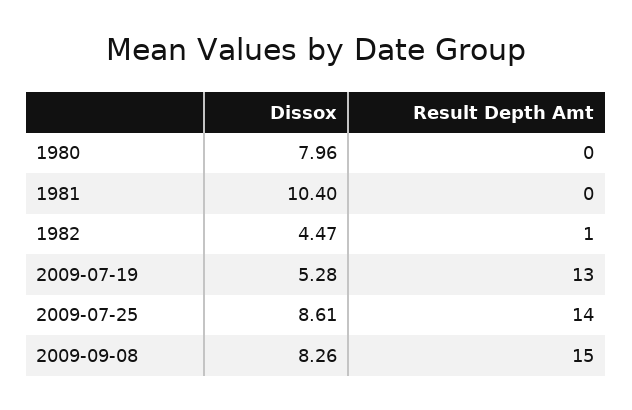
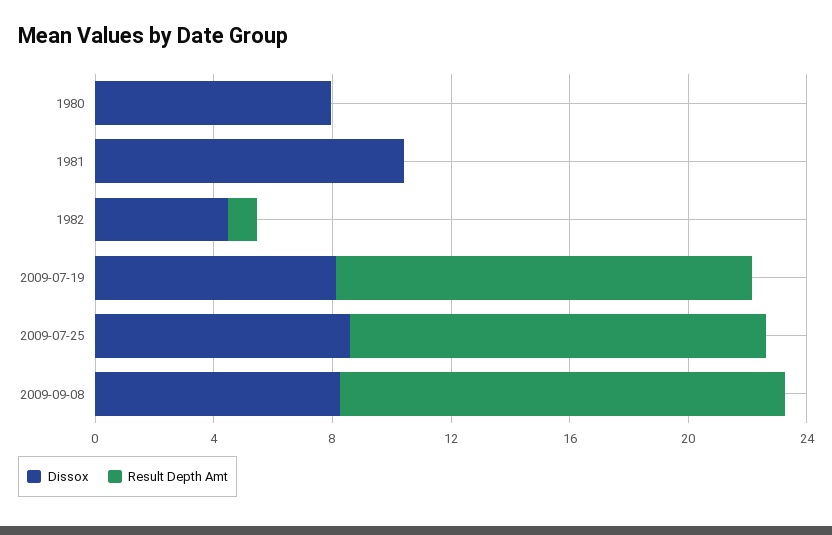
Dissox, 2009-07-19: 5.28 -> 8
Result Depth Amt, 2009-07-19: 13 -> 14

